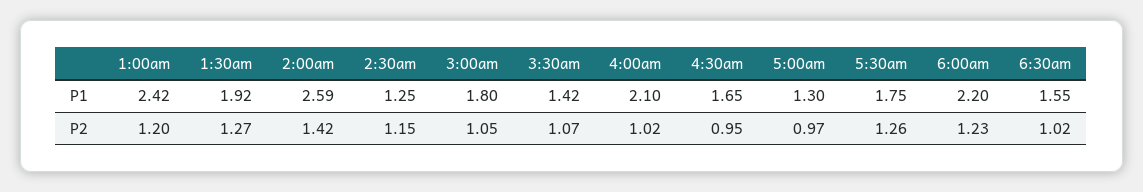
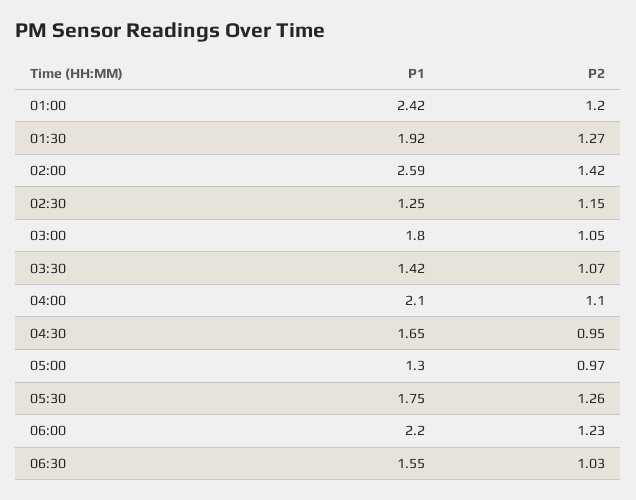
4:00am, P2: 1.02 -> 1.1
6:30am, P2: 1.02 -> 1.03

